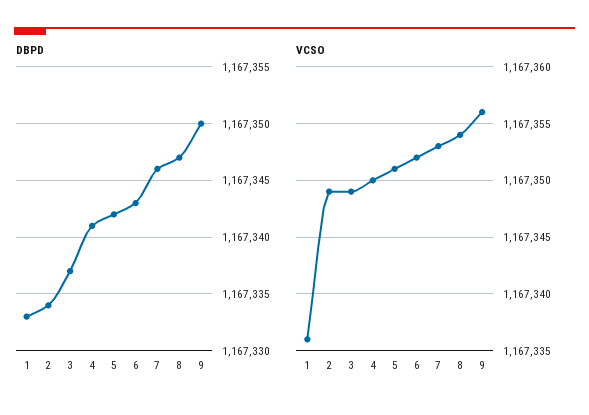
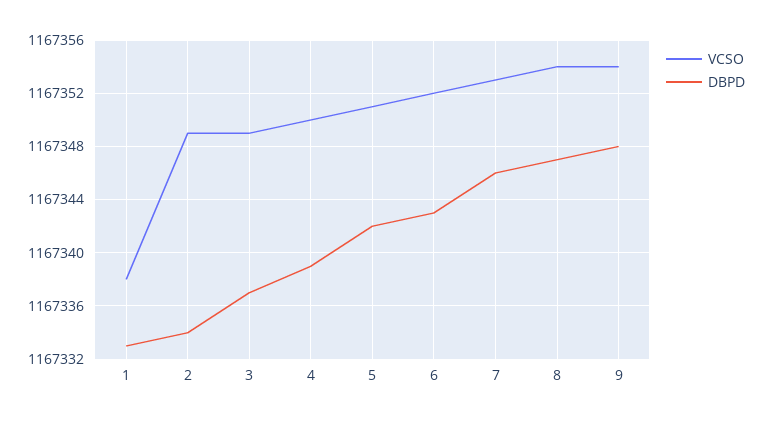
DBPD, 4: 1167341 -> 1167339
DBPD, 9: 1167350 -> 1167348
VCSO, 1: 1167336 -> 1167338
VCSO, 9: 1167356 -> 1167354

